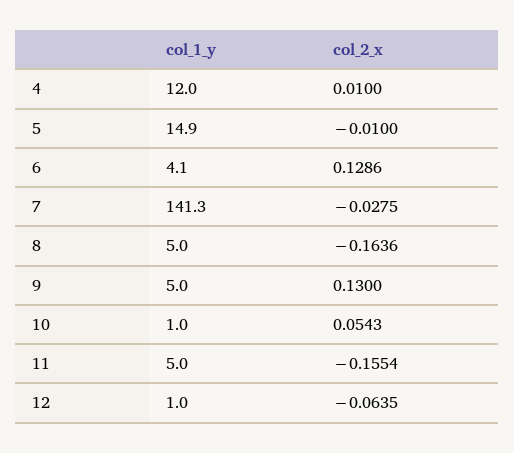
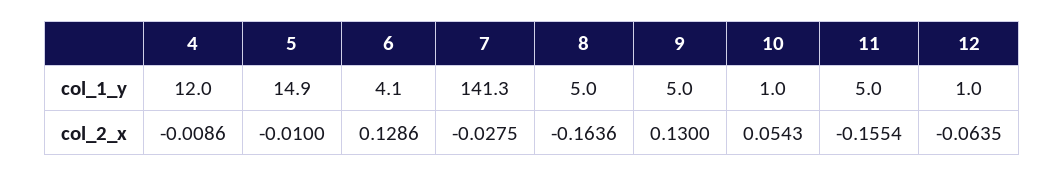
col_2_x, 4: 0.01 -> -0.0086

